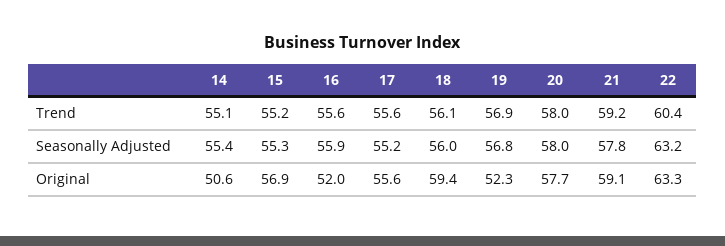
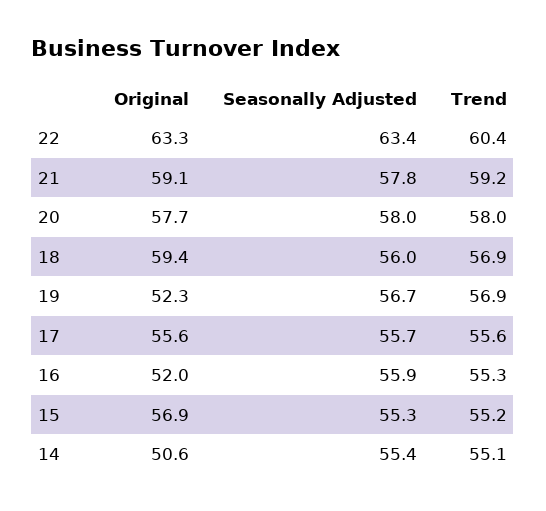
16, Trend: 55.6 -> 55.3
18, Trend: 56.1 -> 56.9
17, Seasonally Adjusted: 55.2 -> 55.7
19, Seasonally Adjusted: 56.8 -> 56.7
22, Seasonally Adjusted: 63.2 -> 63.4

